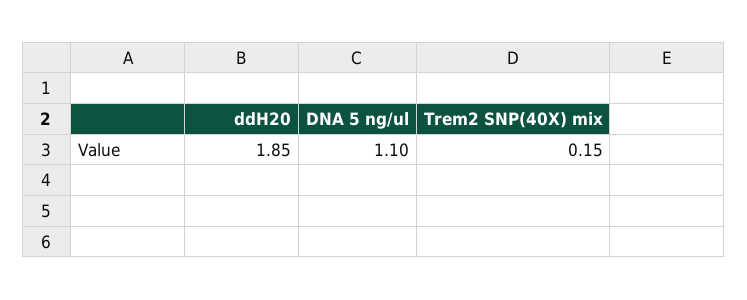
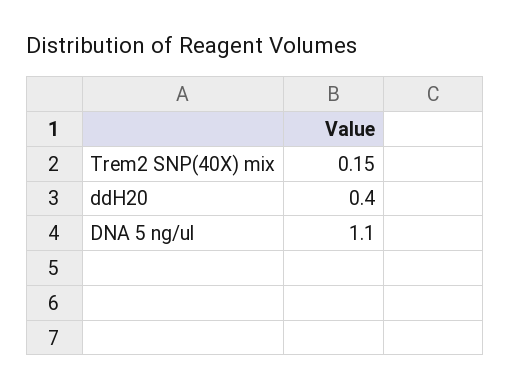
ddH20: 1.85 -> 0.4

